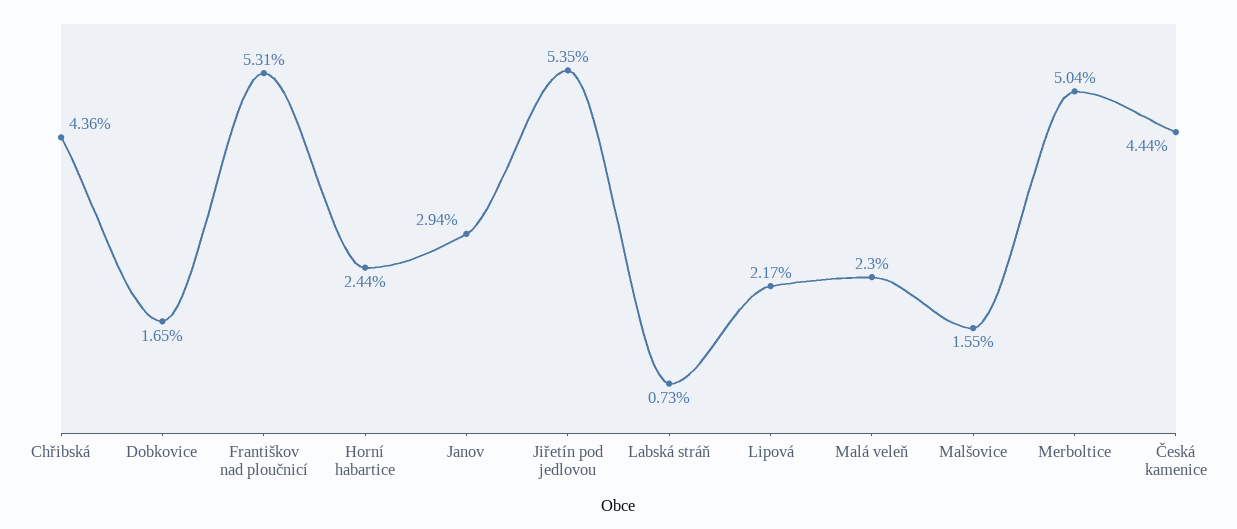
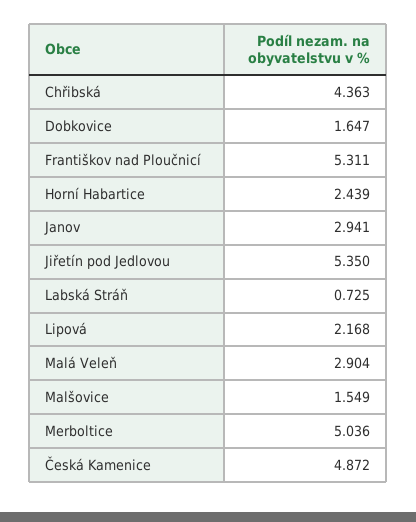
Malá veleň: 2.3 -> 2.904
Česká kamenice: 4.44 -> 4.872

